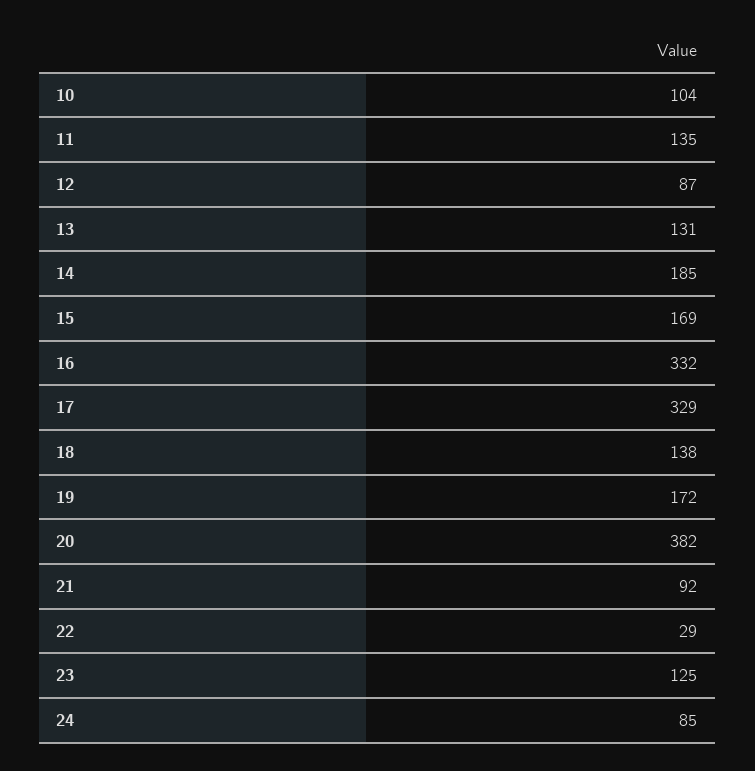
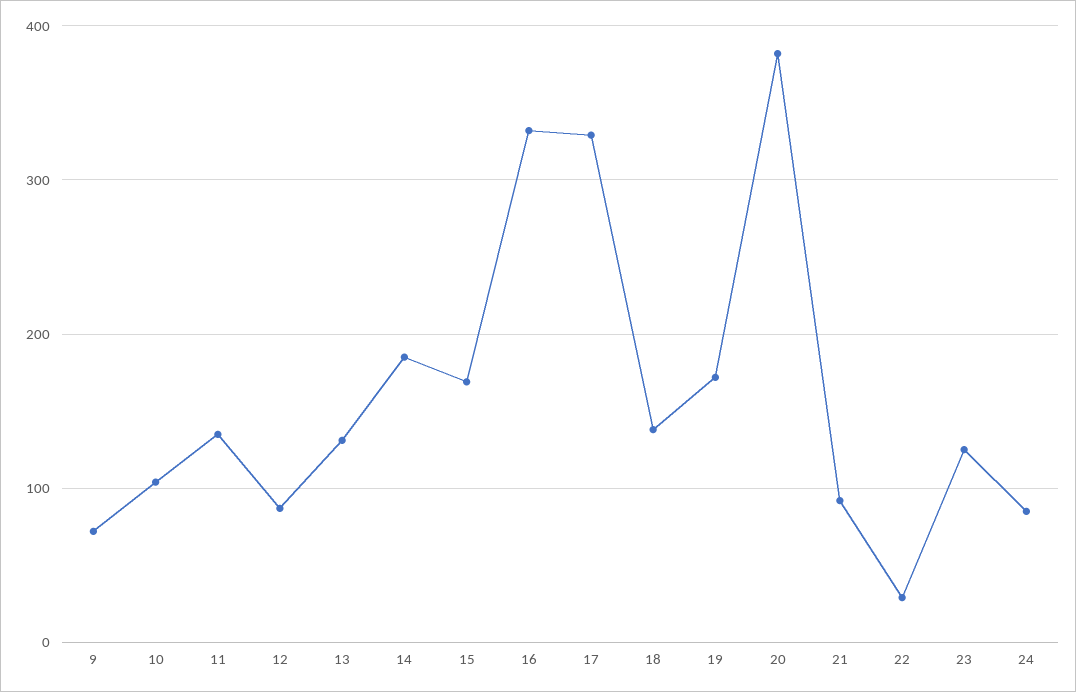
9: none -> 70

